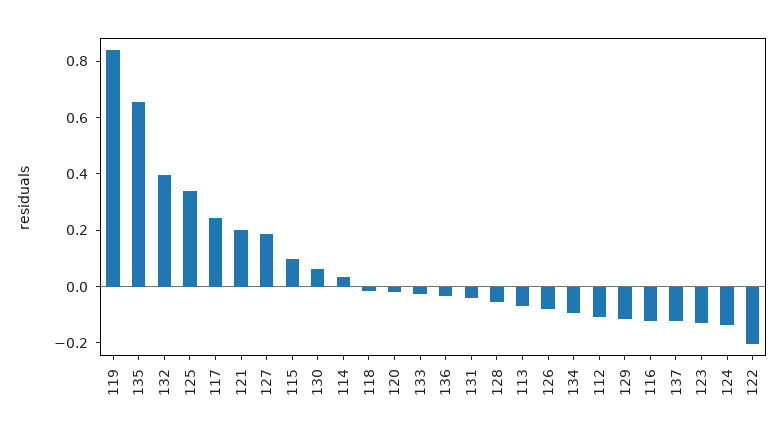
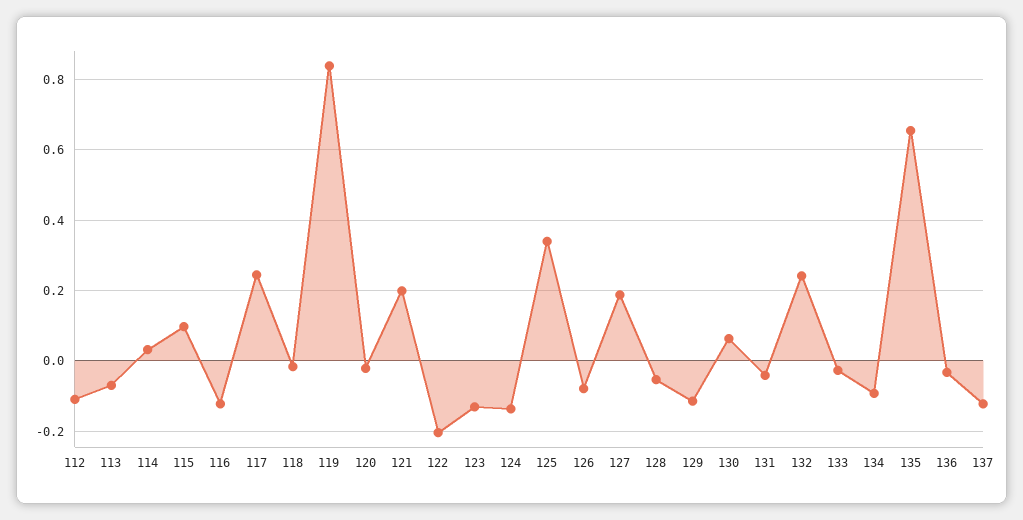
132: 0.4 -> 0.24

